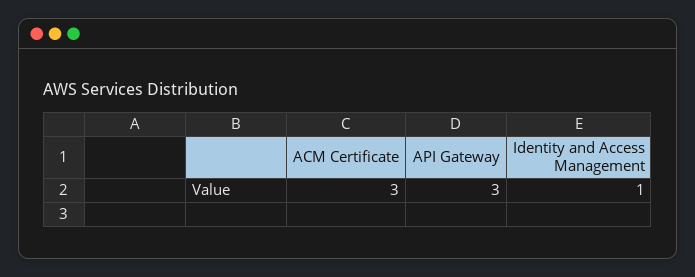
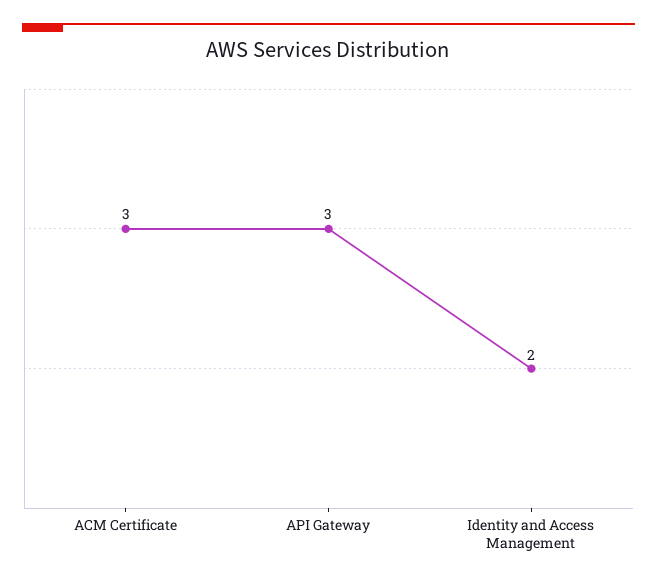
Identity and Access Management: 1 -> 2

